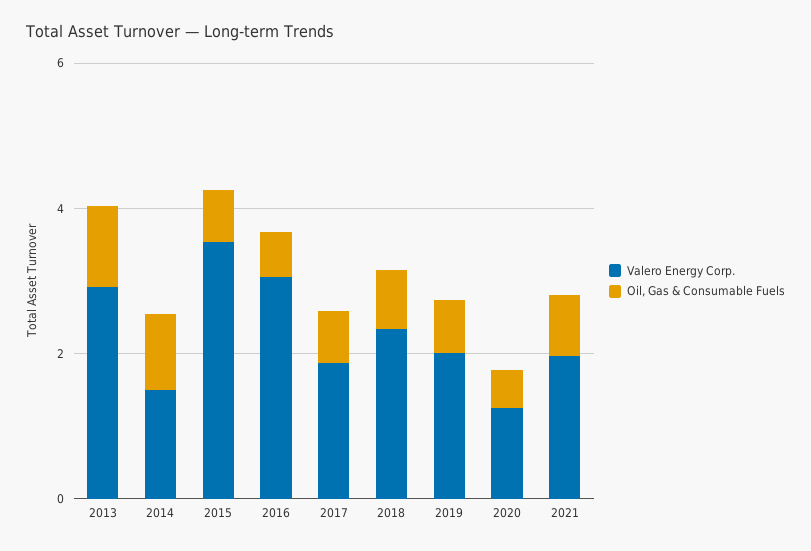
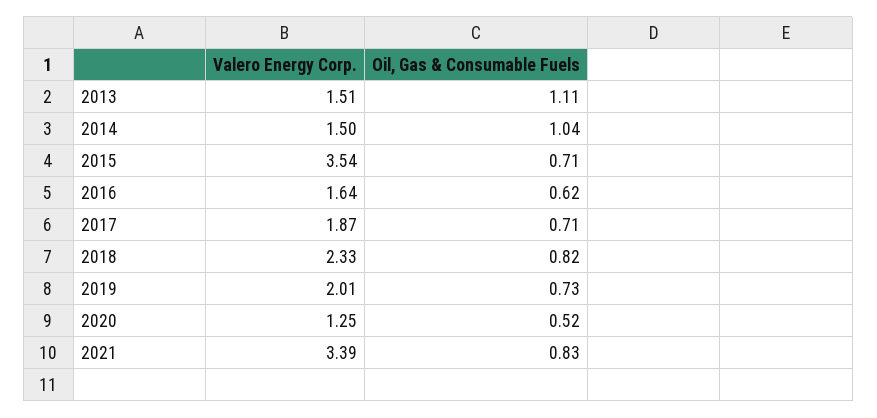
Valero Energy Corp., 2013: 3 -> 1.51
Valero Energy Corp., 2016: 3 -> 1.64
Valero Energy Corp., 2021: 2 -> 3.39

